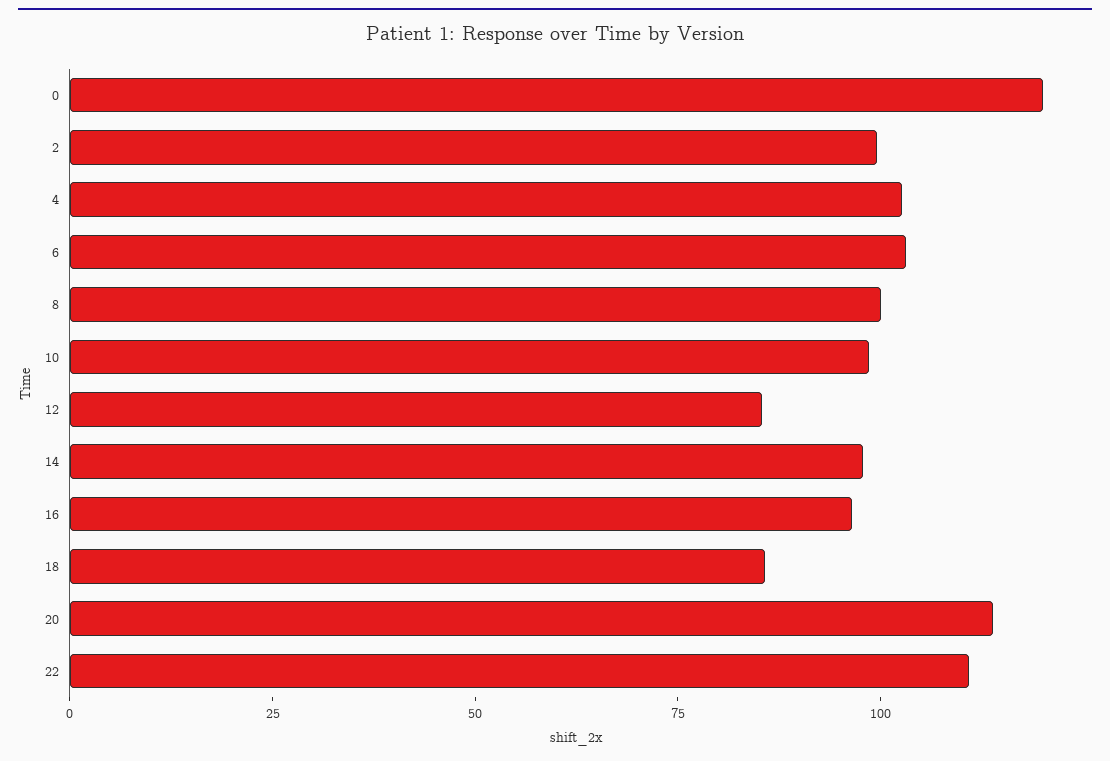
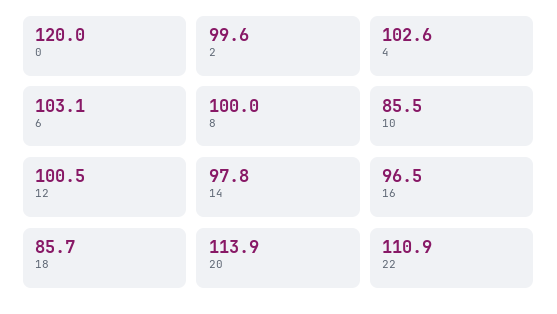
10: 100 -> 85.5
12: 85 -> 100.5

